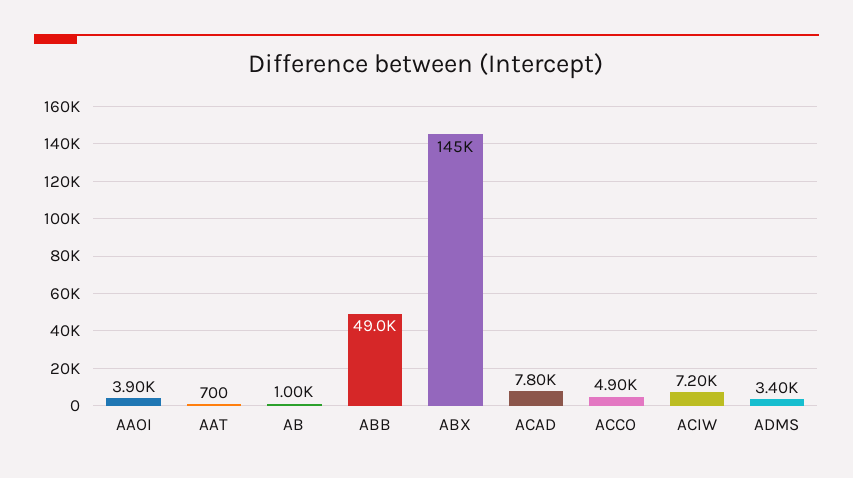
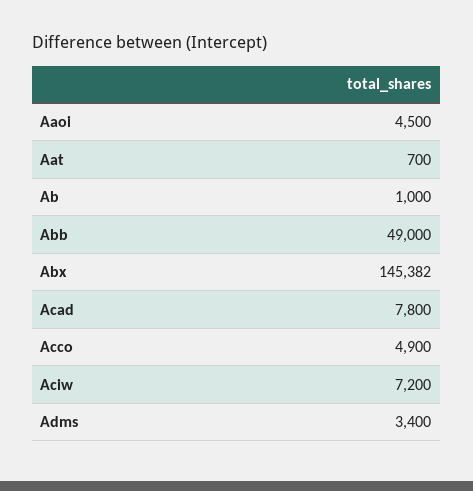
AAOI: 3900 -> 4500

